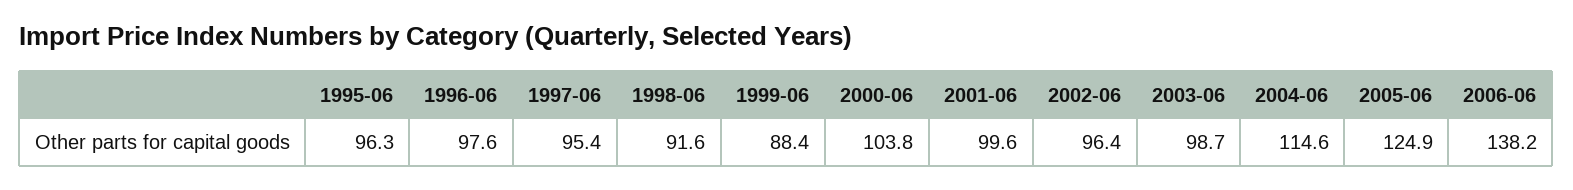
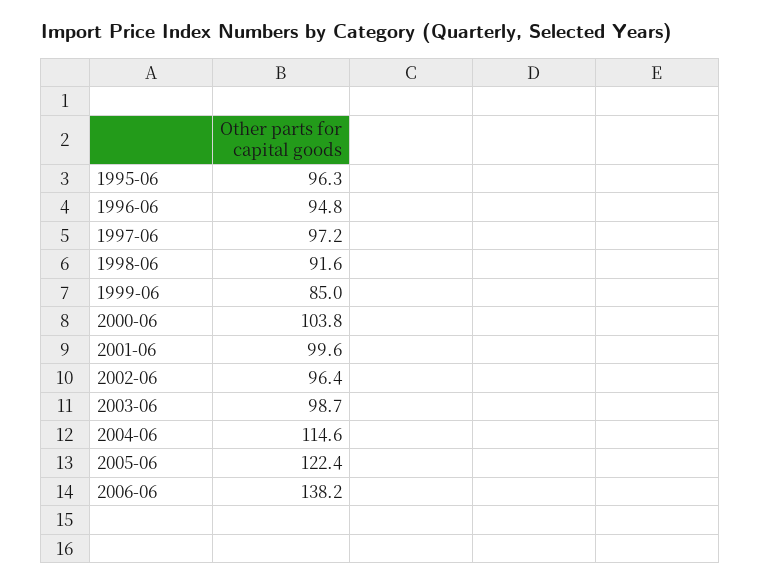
1996-06: 97.6 -> 94.8
1997-06: 95.4 -> 97.2
1999-06: 88.4 -> 85
2005-06: 124.9 -> 122.4

